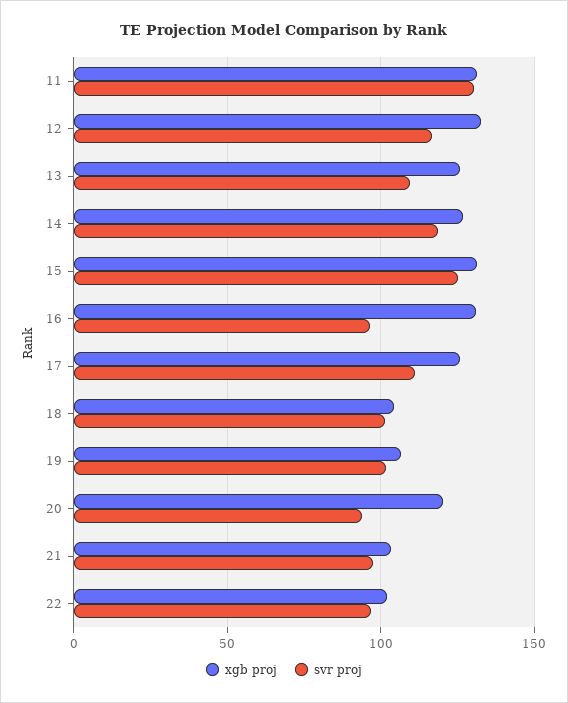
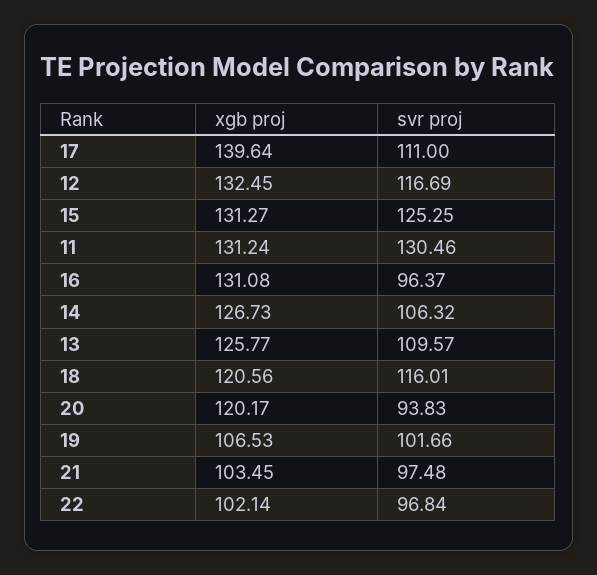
svr proj, 14: 120 -> 106.32
xgb proj, 17: 125 -> 139.64
xgb proj, 18: 105 -> 120.56
svr proj, 18: 100 -> 116.01

